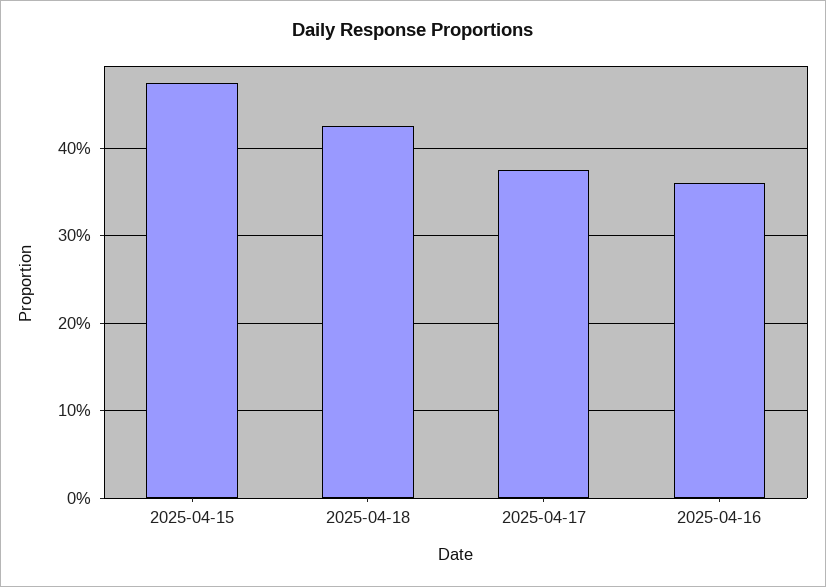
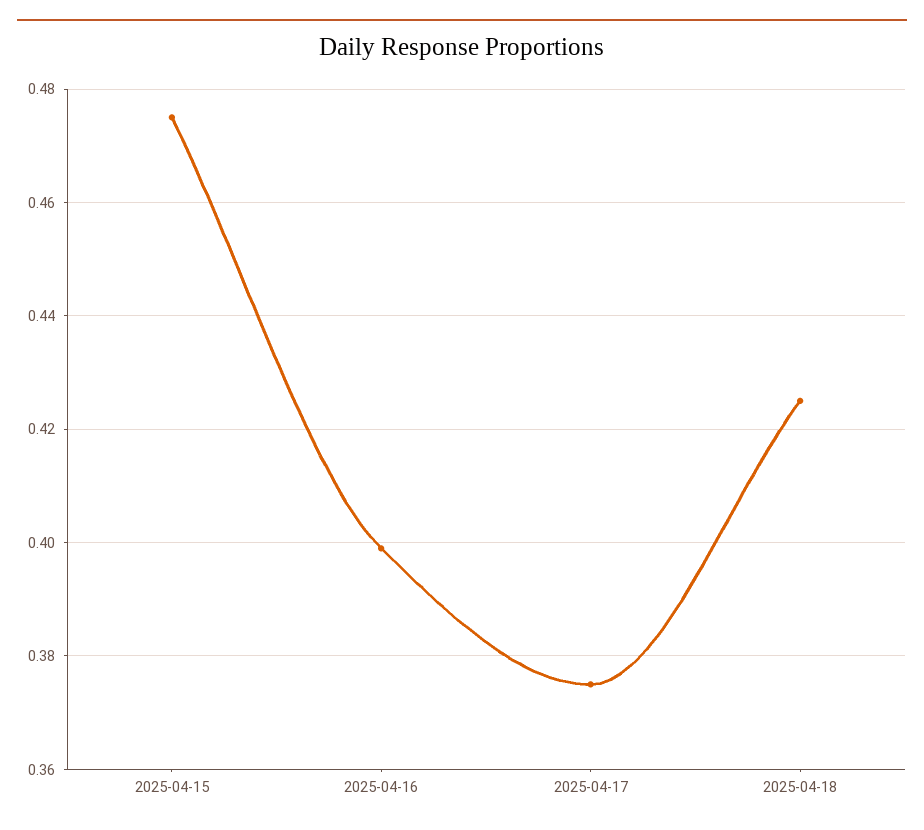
2025-04-16: 0.36 -> 0.4

